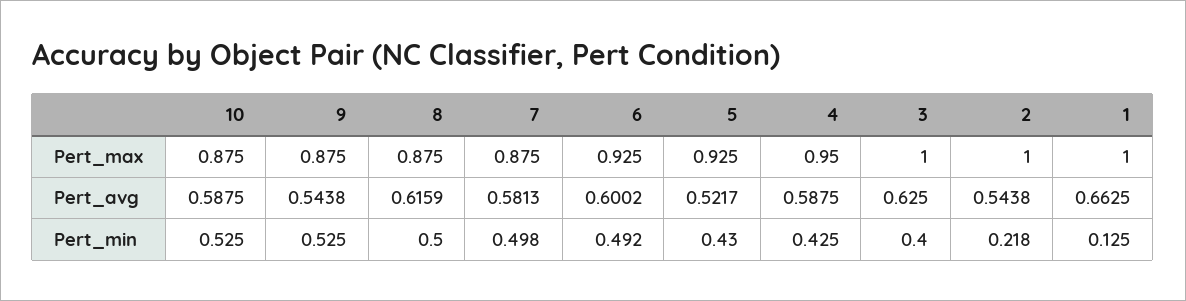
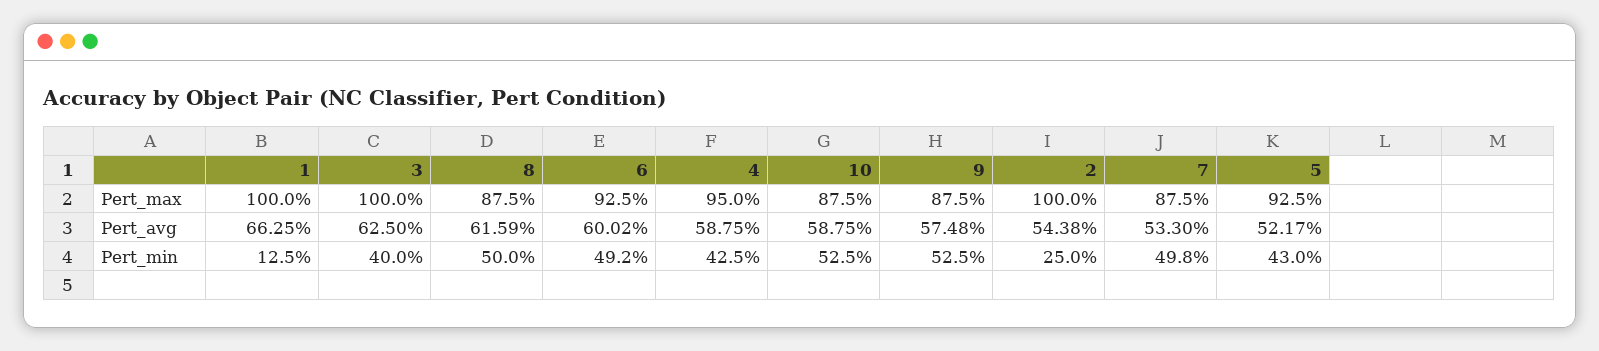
9, Pert_avg: 0.5438 -> 0.5748
7, Pert_avg: 0.5813 -> 0.533
2, Pert_min: 0.218 -> 0.25

